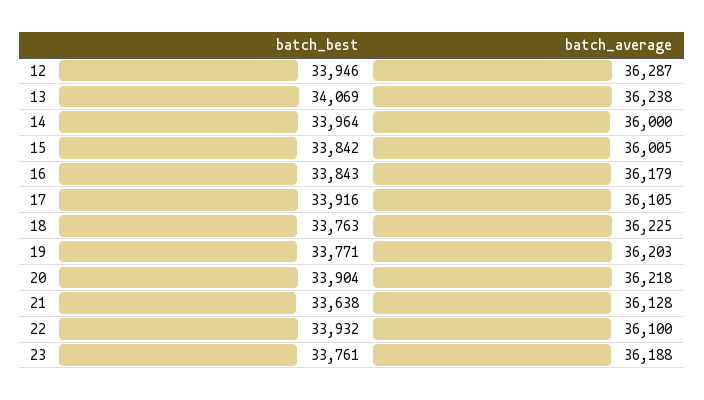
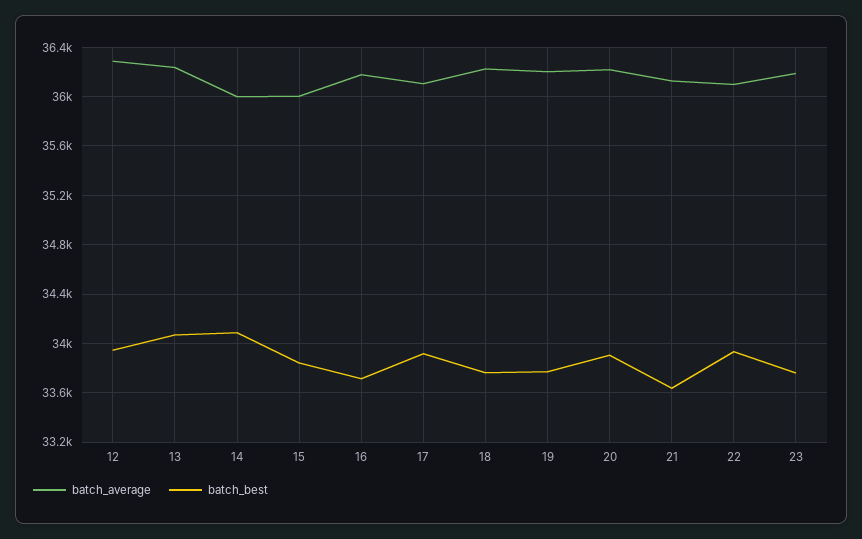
batch_best, 14: 33964 -> 34100
batch_best, 16: 33843 -> 33700

